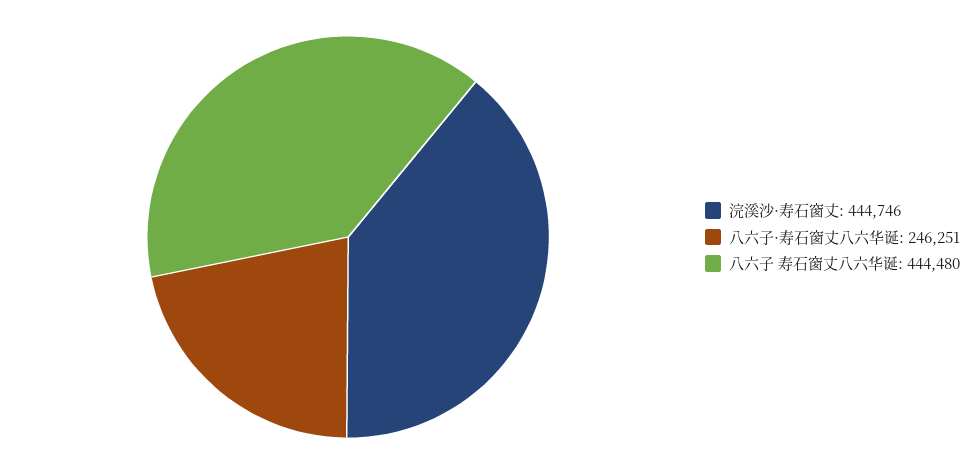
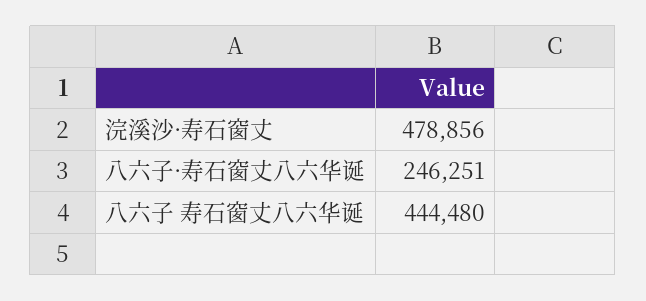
浣溪沙·寿石窗丈: 444746 -> 478856

